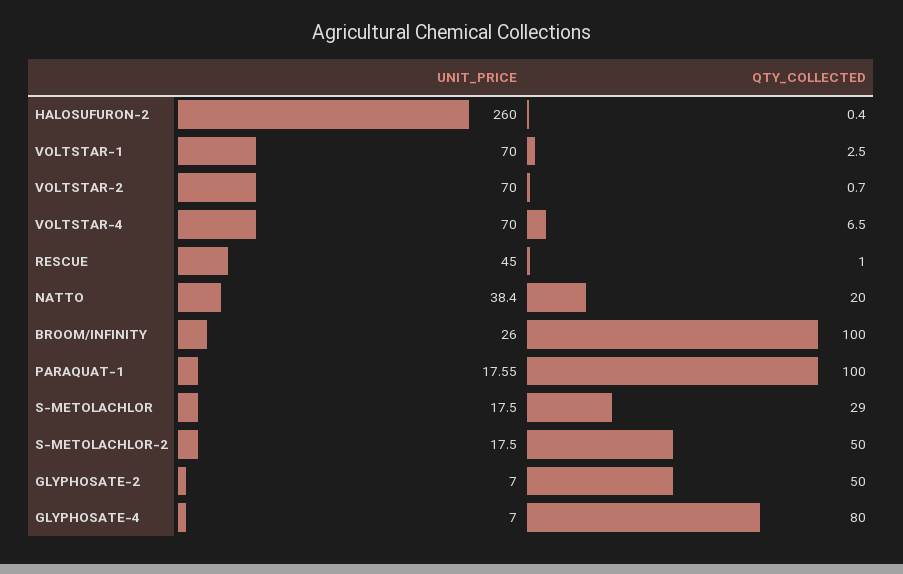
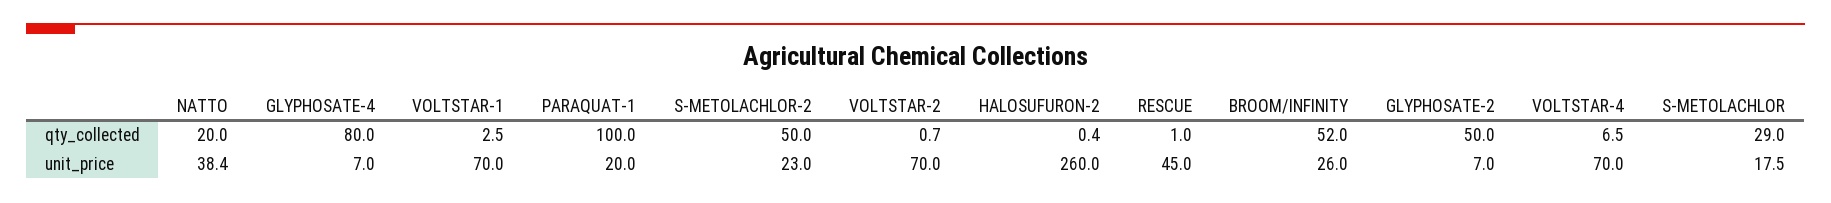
QTY_COLLECTED, BROOM/INFINITY: 100 -> 52
UNIT_PRICE, PARAQUAT-1: 17.55 -> 20
UNIT_PRICE, S-METOLACHLOR-2: 17.5 -> 23

